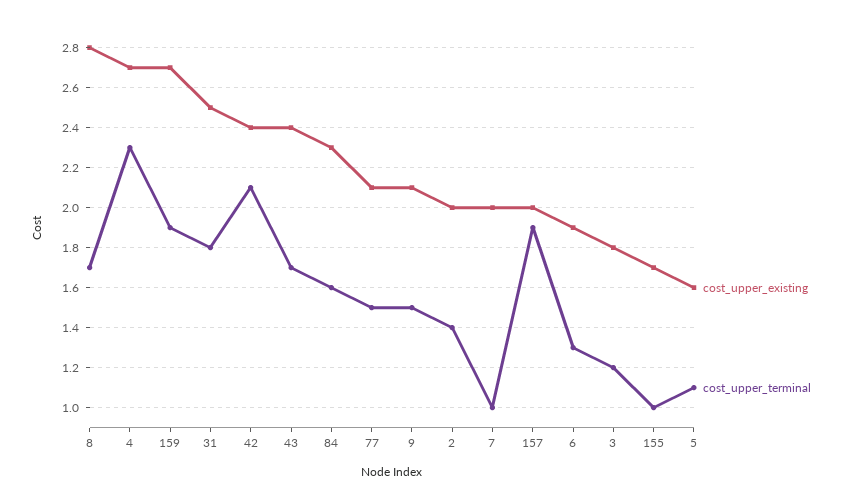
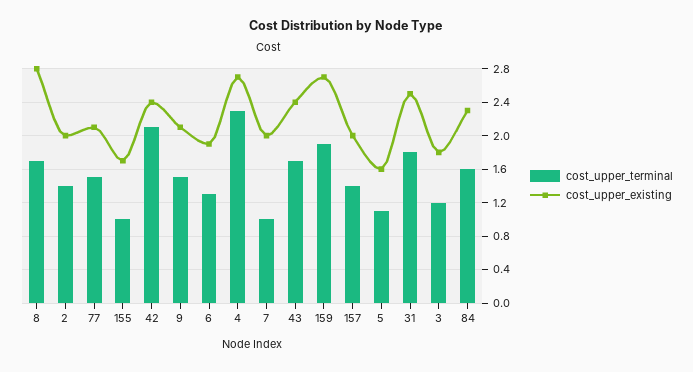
cost_upper_terminal, 157: 1.9 -> 1.4

